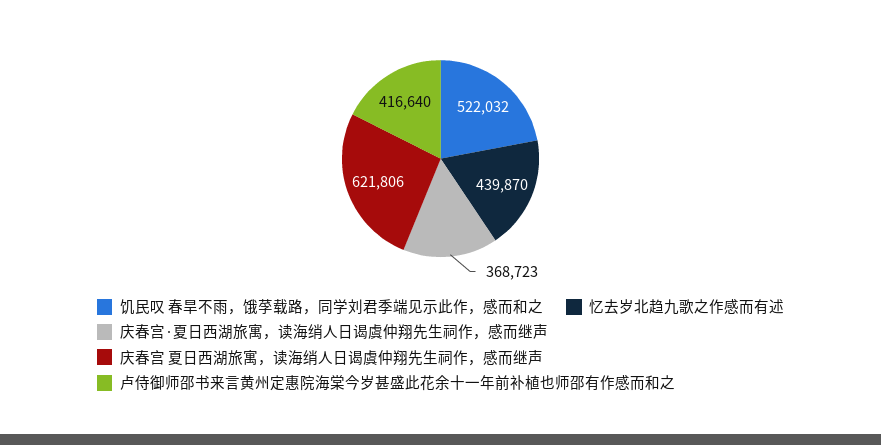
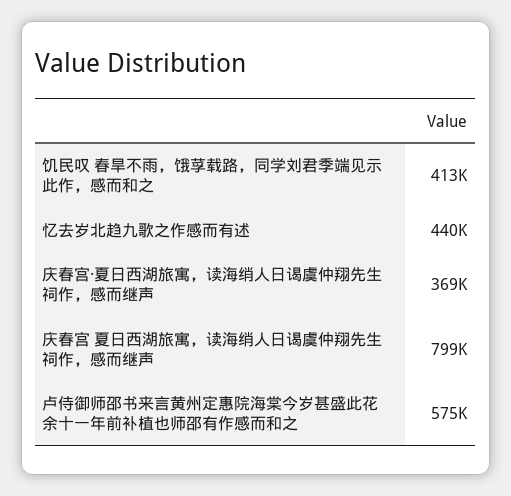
饥民叹 春旱不雨，饿莩载路，同学刘君季端见示此作，感而和之: 522032 -> 413000
庆春宫 夏日西湖旅寓，读海绡人日谒虞仲翔先生祠作，感而继声: 621806 -> 799000
卢侍御师邵书来言黄州定惠院海棠今岁甚盛此花余十一年前补植也师邵有作感而和之: 416640 -> 575000

